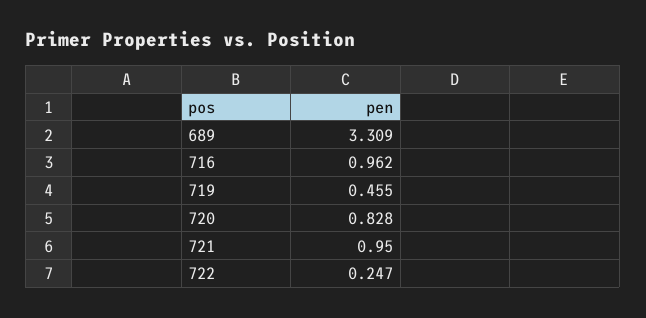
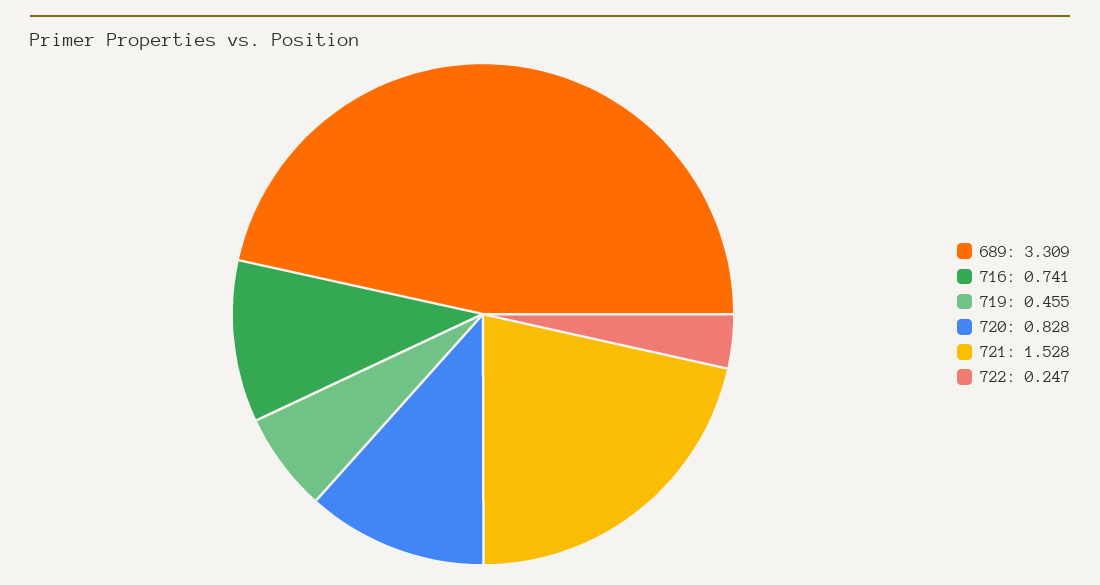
716: 0.962 -> 0.741
721: 0.95 -> 1.528

